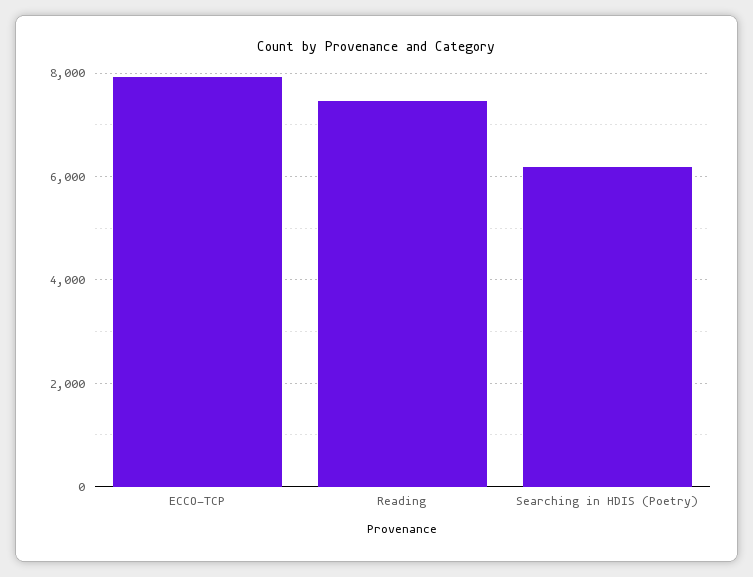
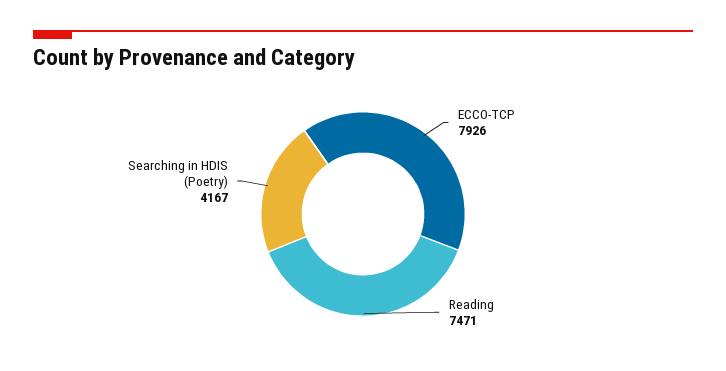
Searching in HDIS (Poetry): 6200 -> 4167

